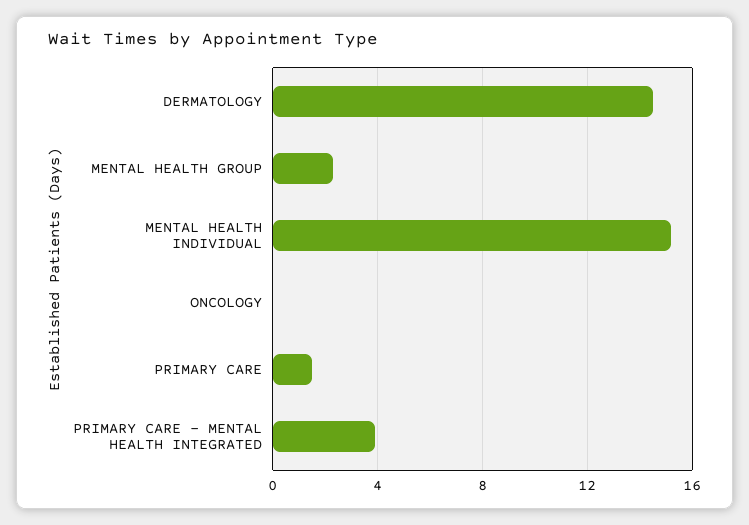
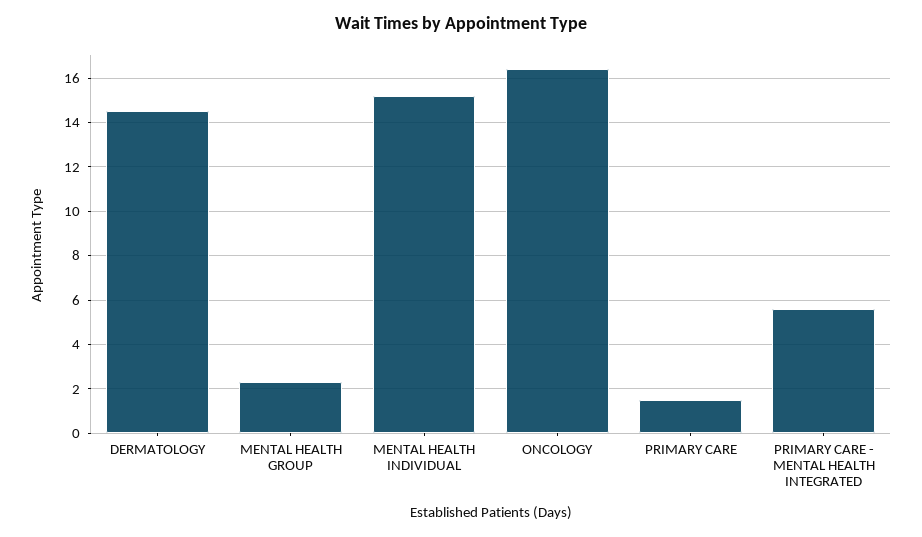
ONCOLOGY: 0 -> 16.5
PRIMARY CARE - MENTAL HEALTH INTEGRATED: 4 -> 5.5

